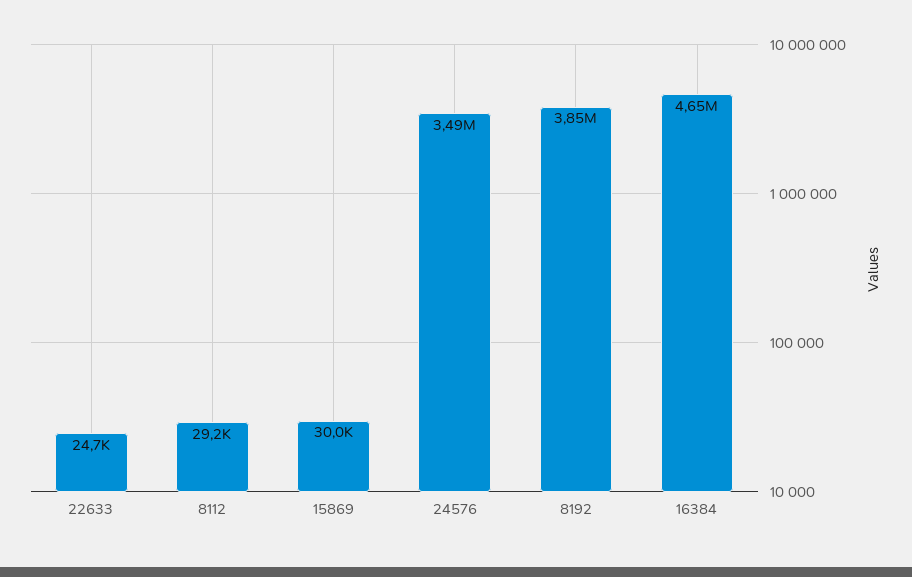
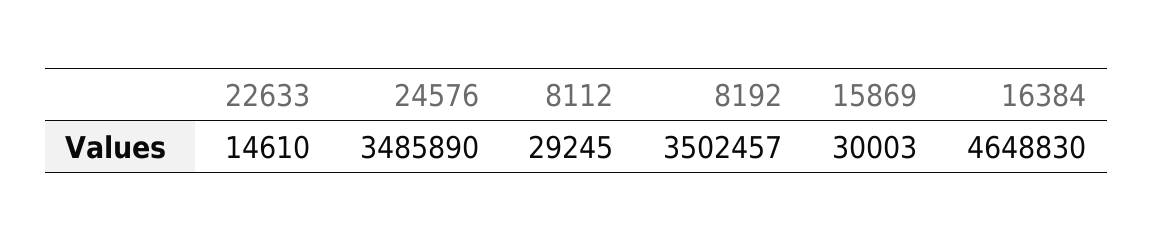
22633: 24700 -> 14610
8192: 3850000 -> 3502457

